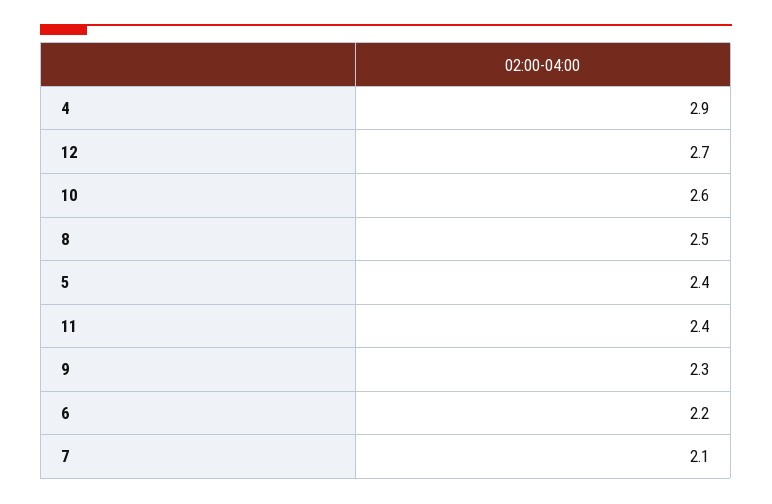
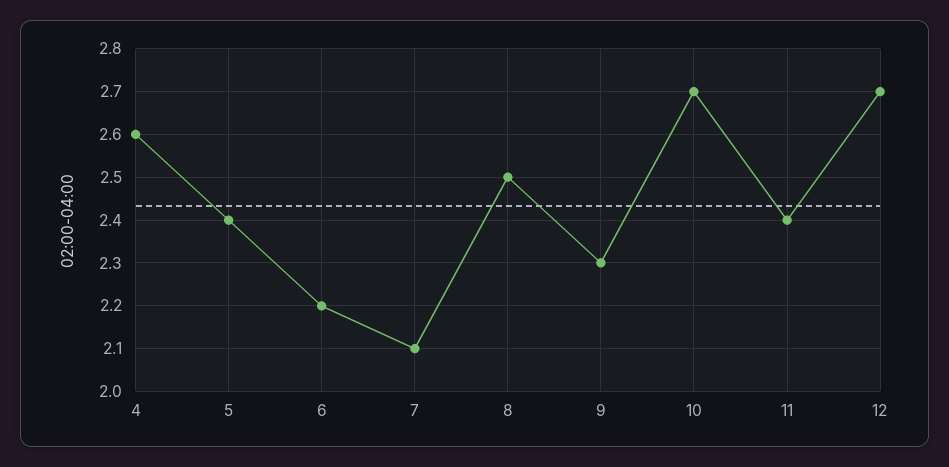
4: 2.9 -> 2.6
10: 2.6 -> 2.7

